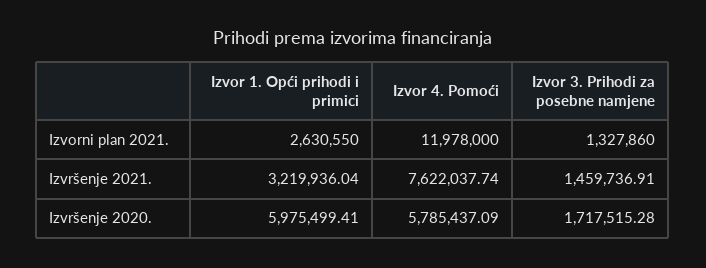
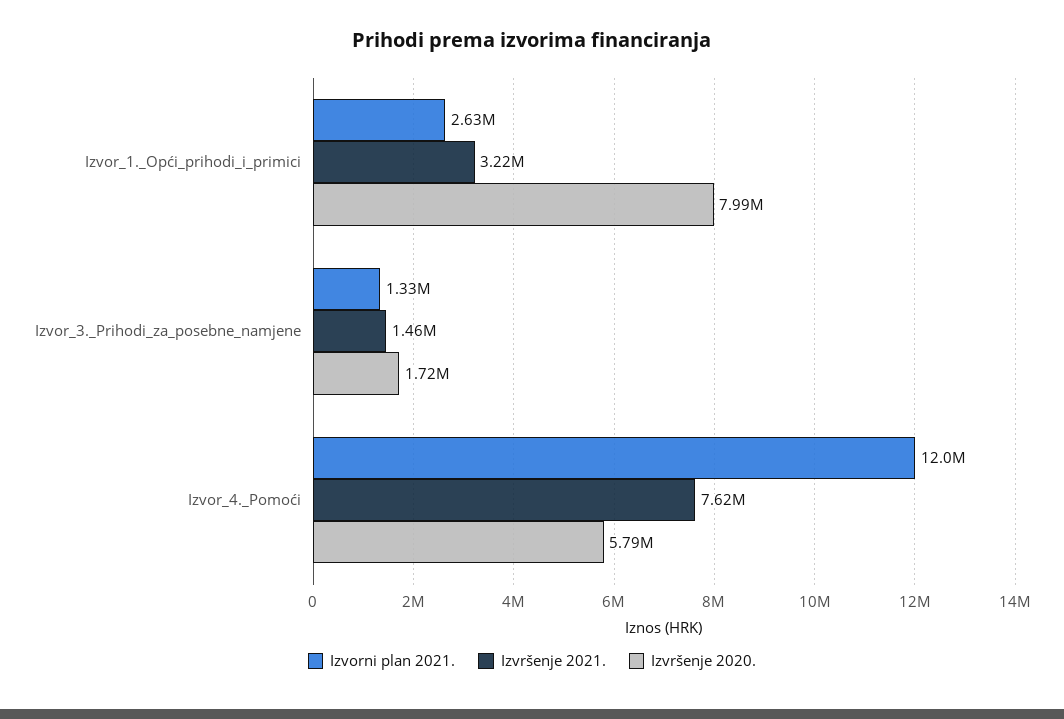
Izvršenje 2020., Izvor 1. Opći prihodi i primici: 5975499.41 -> 7990000

